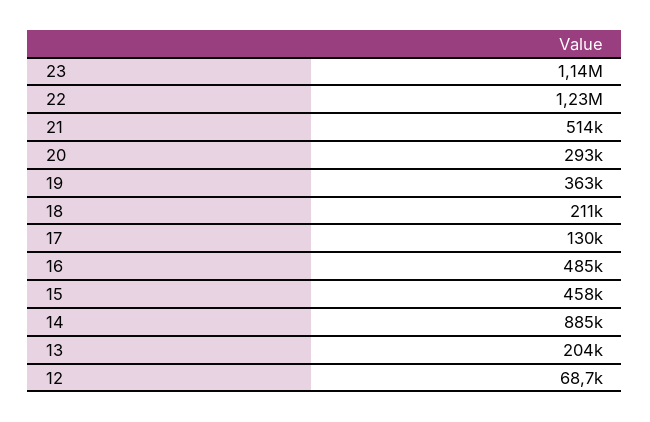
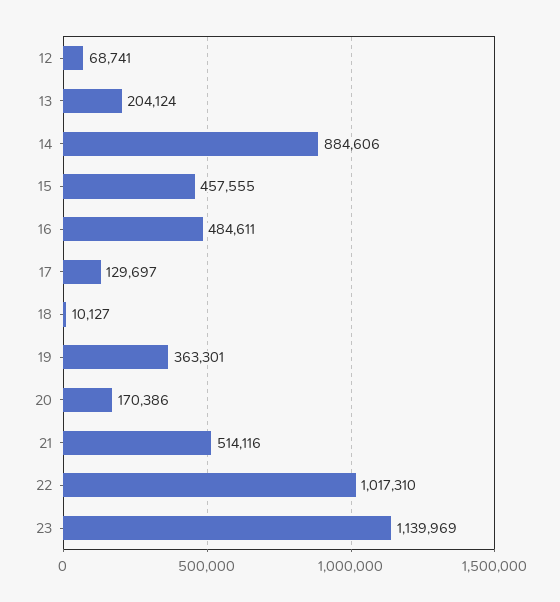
22: 1230000 -> 1017310
20: 293000 -> 170386
18: 211000 -> 10127

